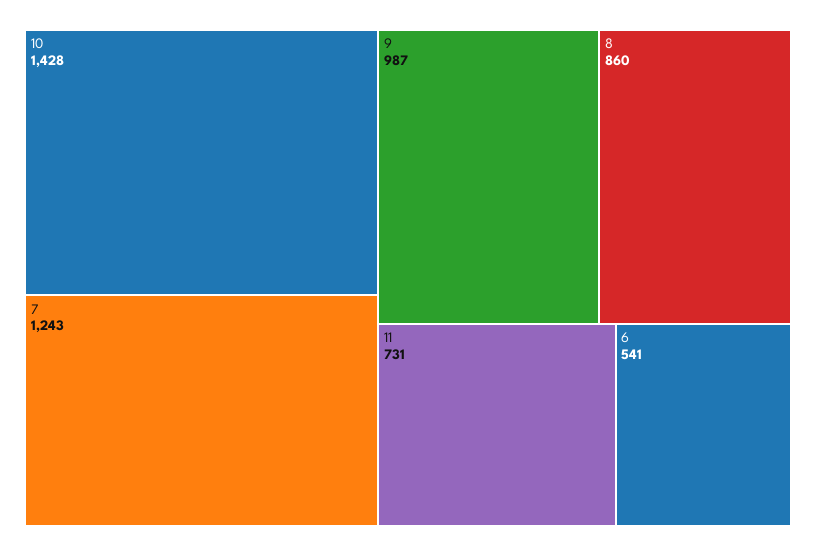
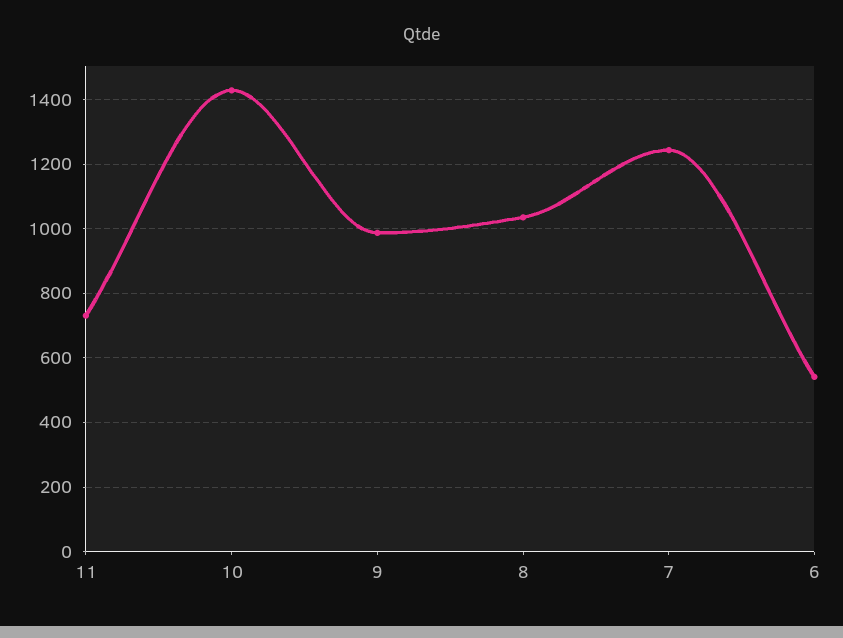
8: 860 -> 1040

